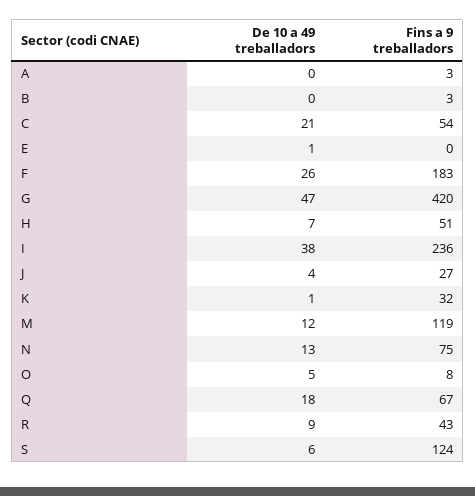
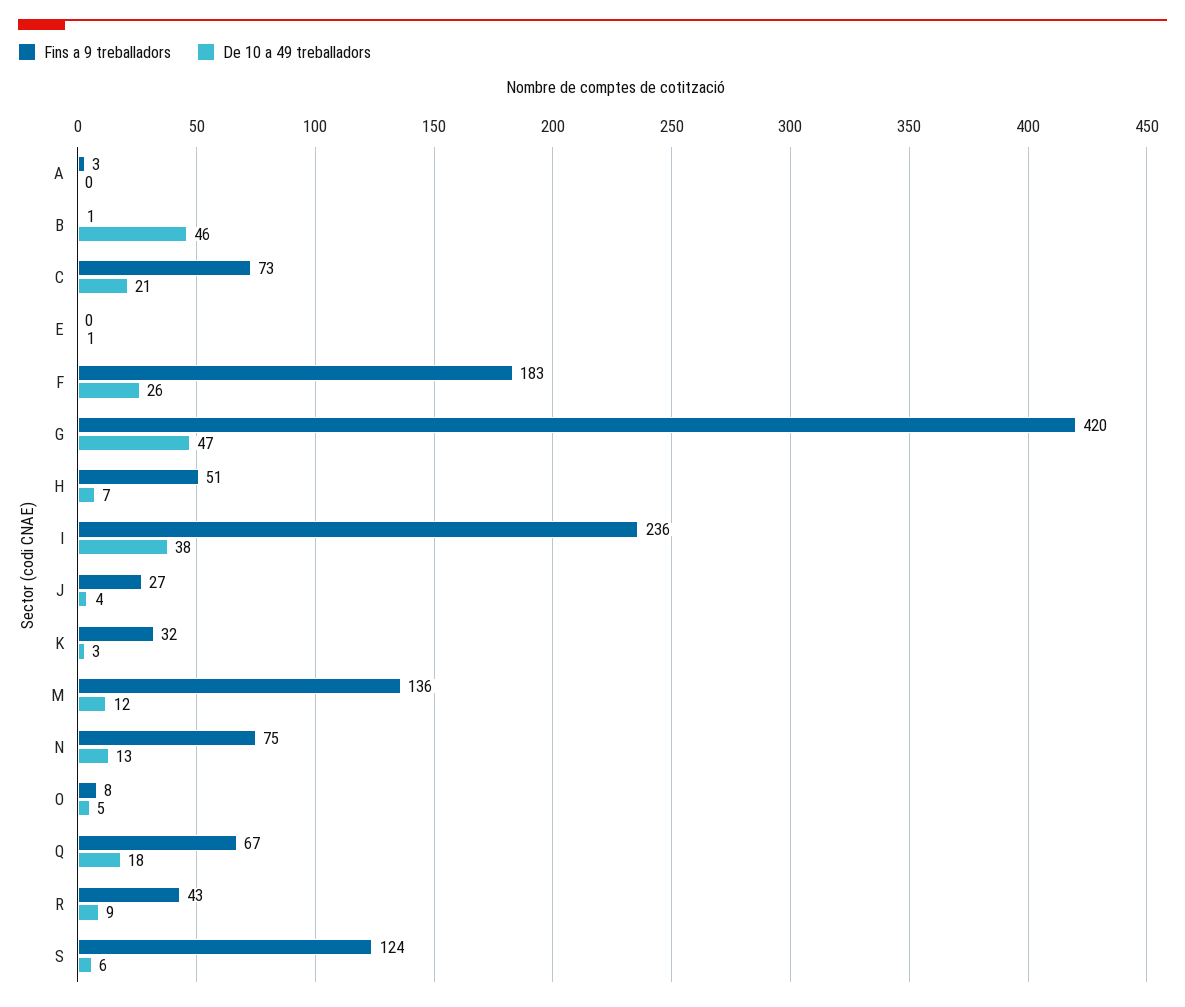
De 10 a 49 treballadors, B: 0 -> 46
Fins a 9 treballadors, B: 3 -> 1
Fins a 9 treballadors, C: 54 -> 73
De 10 a 49 treballadors, K: 1 -> 3
Fins a 9 treballadors, M: 119 -> 136

